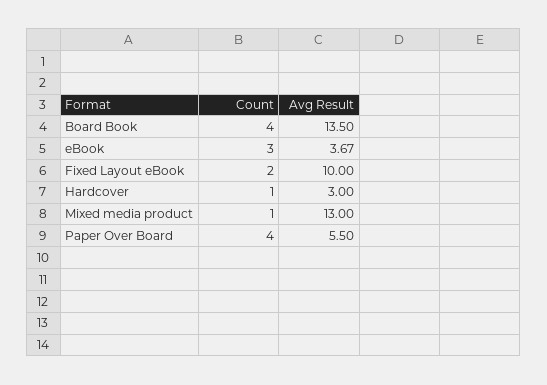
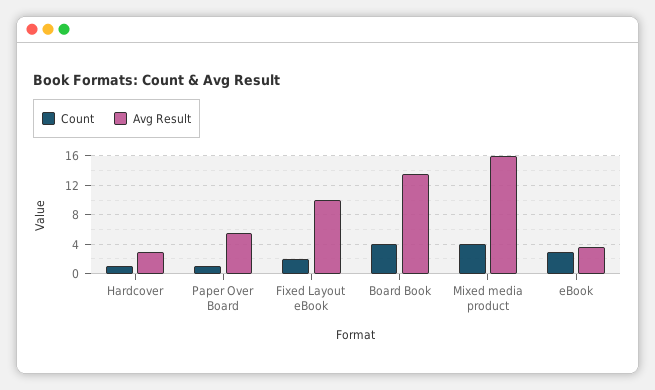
Count, Mixed media product: 1 -> 4
Avg Result, Mixed media product: 13 -> 16
Count, Paper Over Board: 4 -> 1

